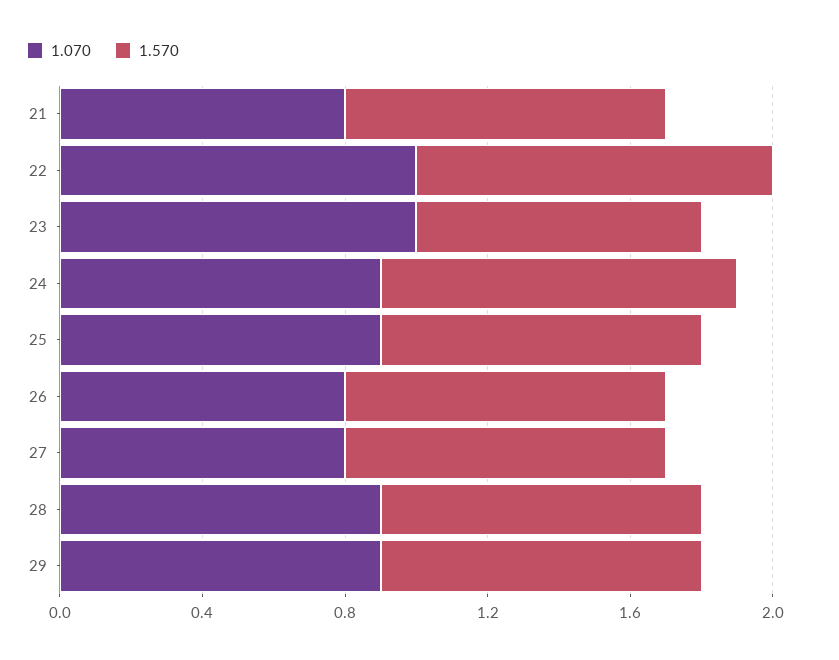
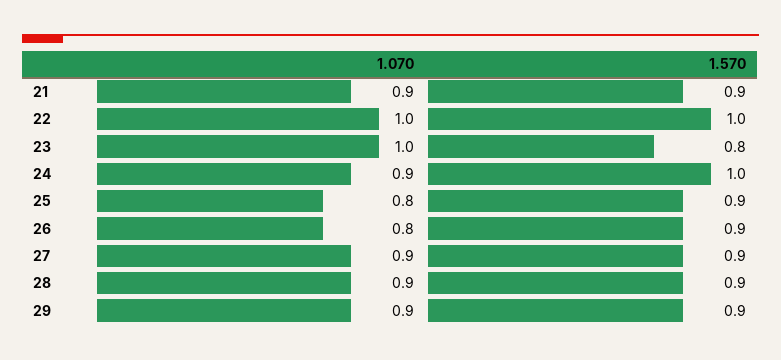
1.070, 21: 0.8 -> 0.9
1.070, 25: 0.9 -> 0.8
1.070, 27: 0.8 -> 0.9

